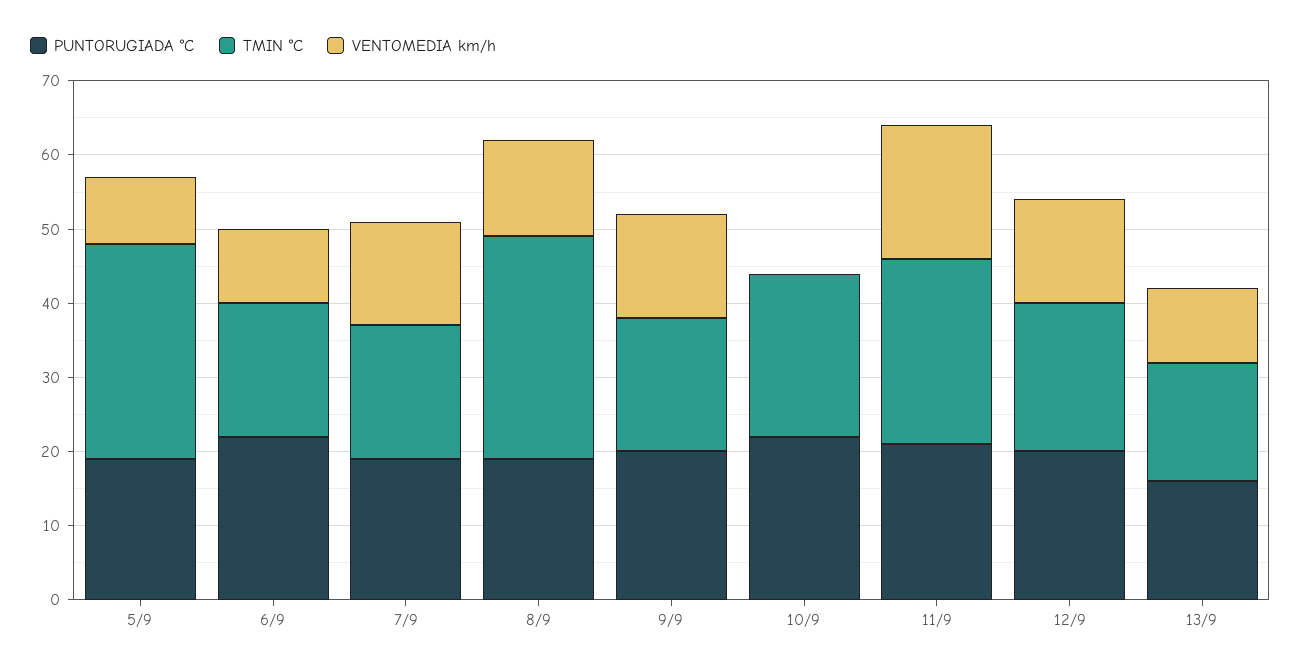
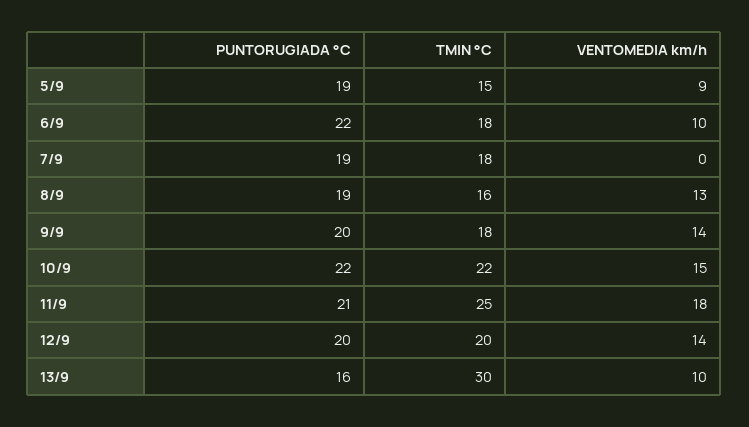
TMIN °C, 5/9: 30 -> 15
VENTOMEDIA km/h, 7/9: 15 -> 0
TMIN °C, 8/9: 30 -> 16
VENTOMEDIA km/h, 10/9: 0 -> 15
TMIN °C, 13/9: 15 -> 30

